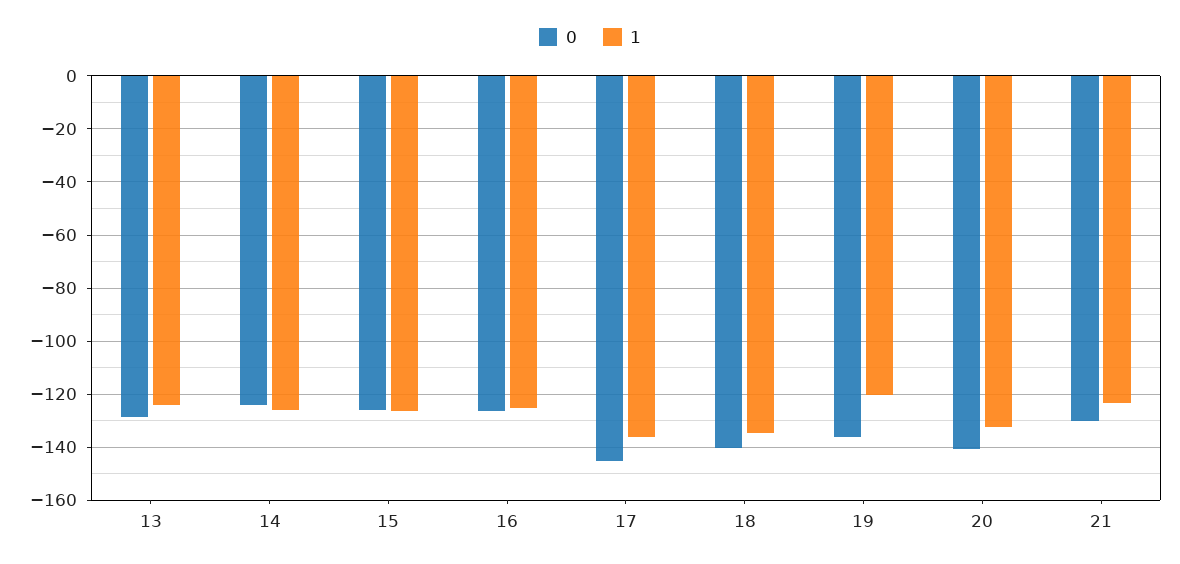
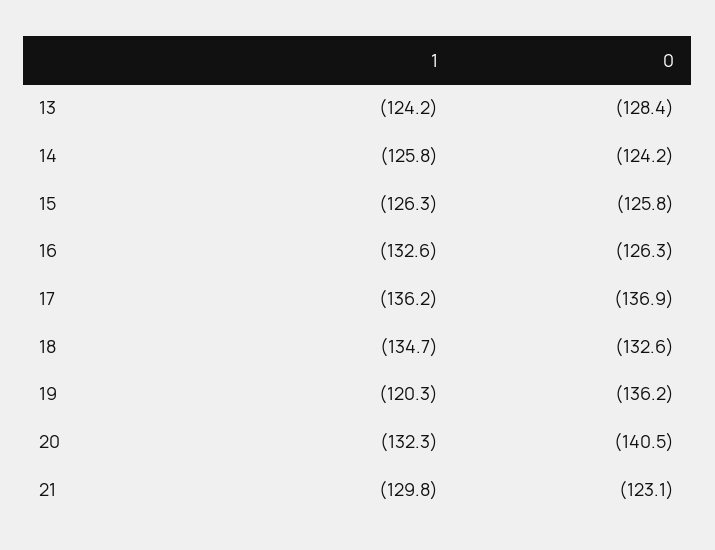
1, 16: -125 -> -132.6
0, 17: -145 -> -136.9
0, 18: -140 -> -132.6
0, 21: -130 -> -123.1
1, 21: -122.5 -> -129.8

